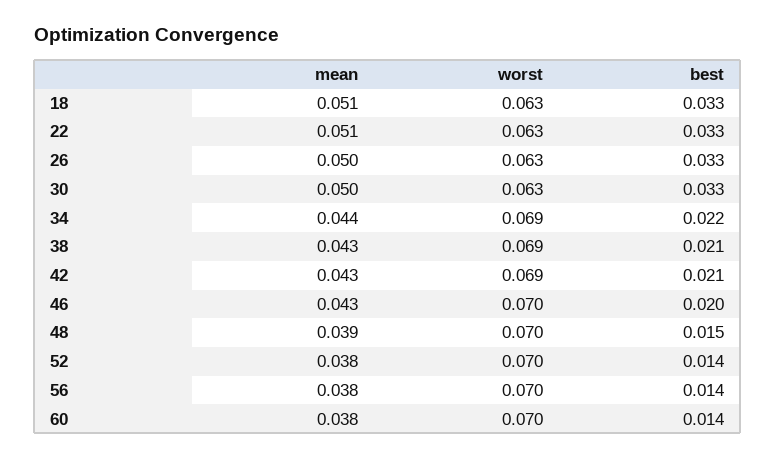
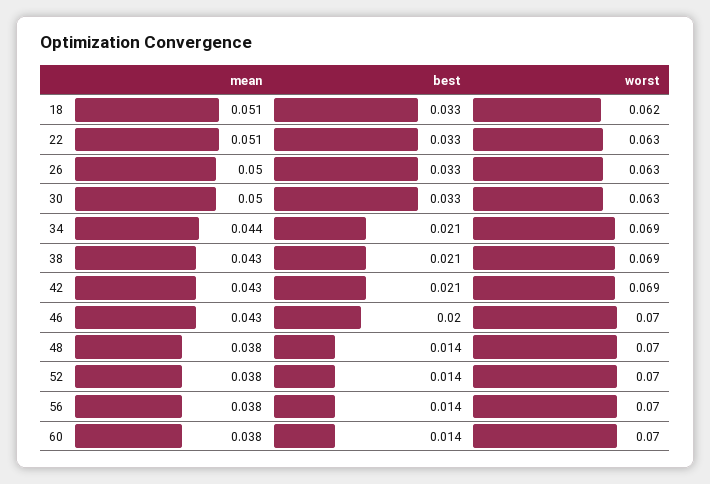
worst, 18: 0.063 -> 0.062
best, 34: 0.022 -> 0.021
mean, 48: 0.039 -> 0.038
best, 48: 0.015 -> 0.014

